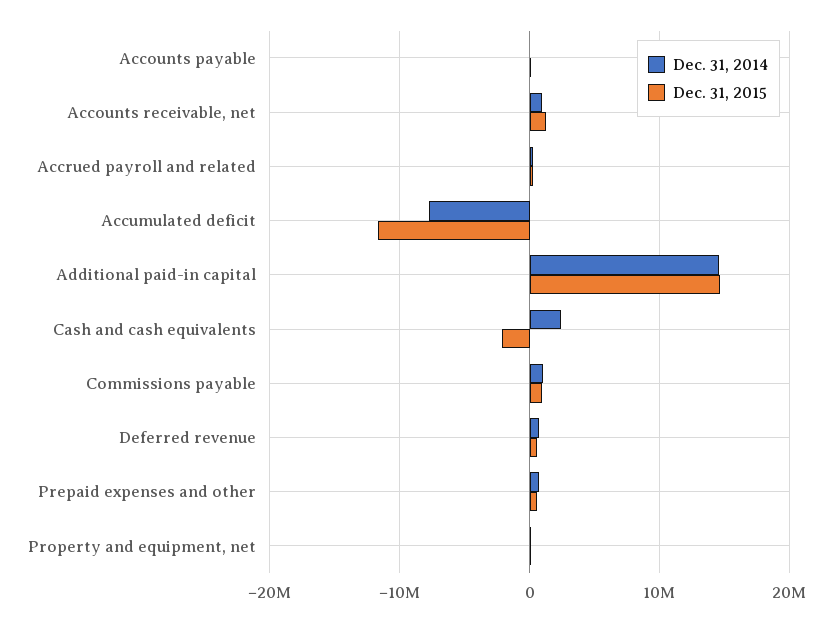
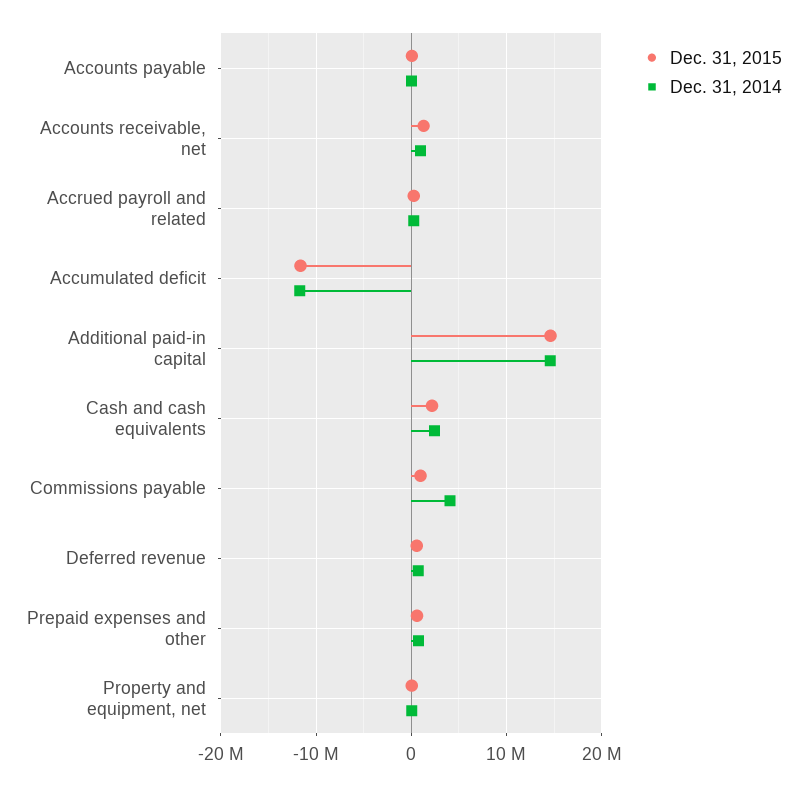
Dec. 31, 2014, Accumulated deficit: -8000000 -> -12000000
Dec. 31, 2015, Cash and cash equivalents: -2000000 -> 2000000
Dec. 31, 2014, Commissions payable: 1000000 -> 4000000

